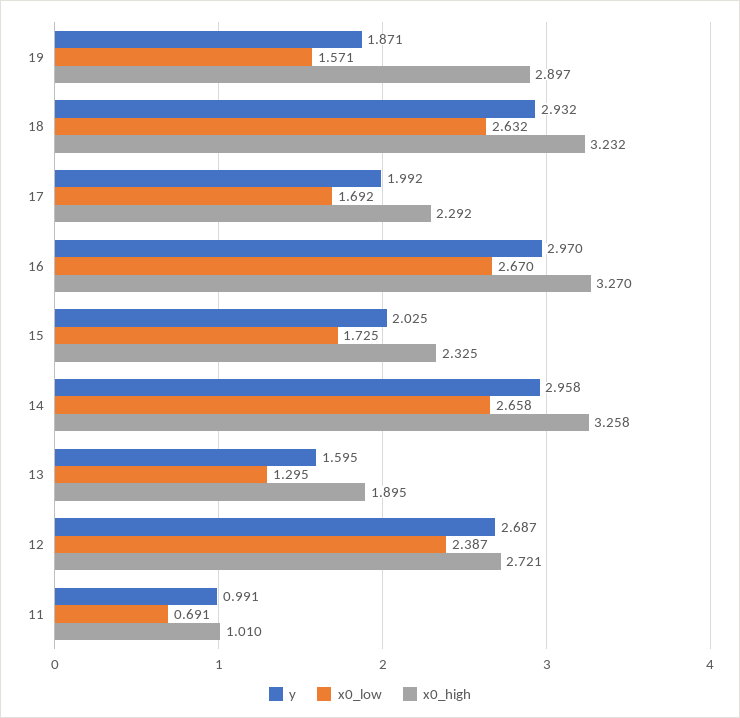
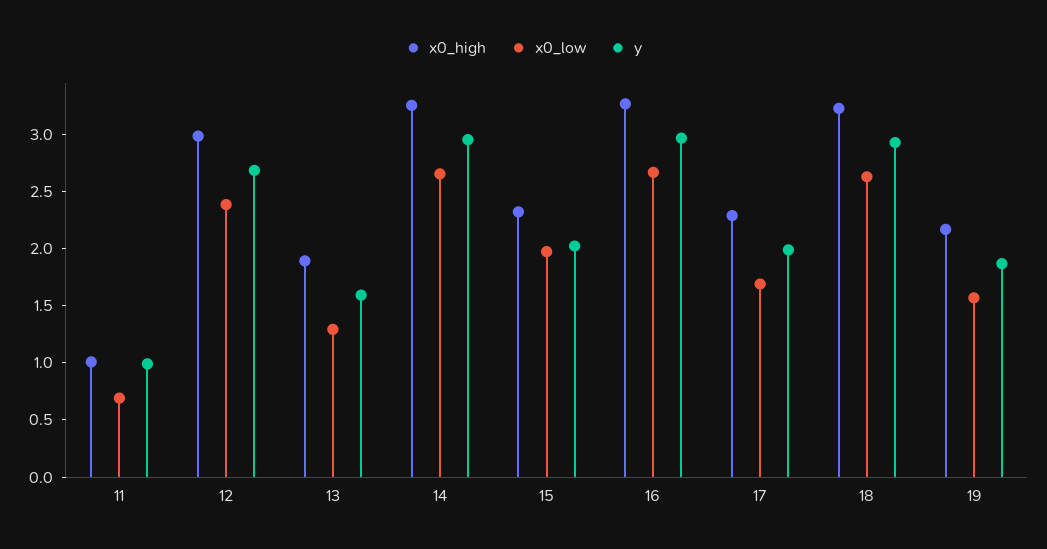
x0_high, 19: 2.897 -> 2.2
x0_low, 15: 1.725 -> 2
x0_high, 12: 2.721 -> 3

